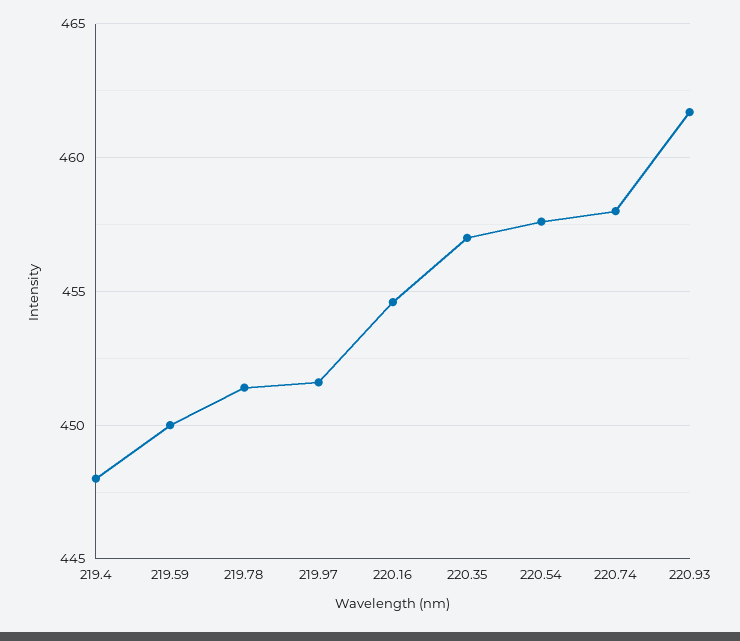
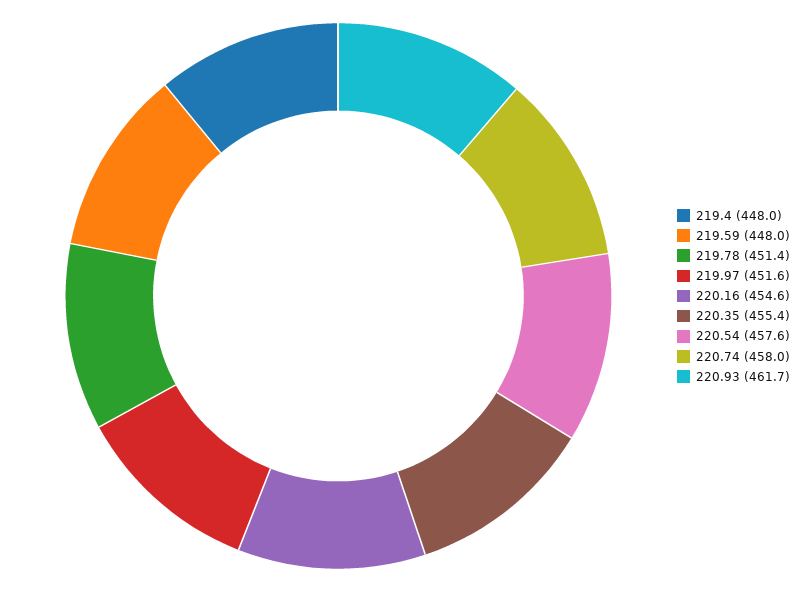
219.59: 450 -> 448
220.35: 457 -> 455.4

